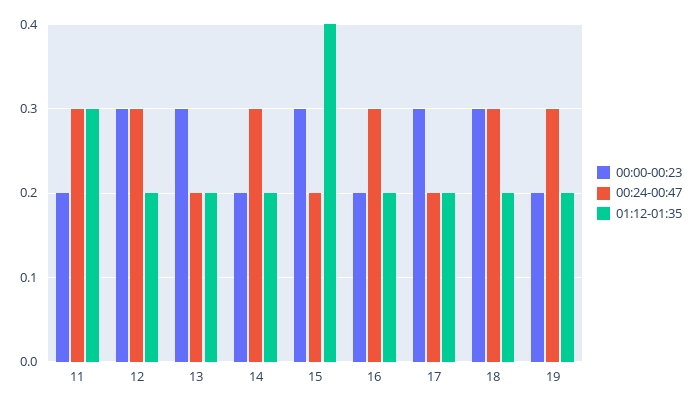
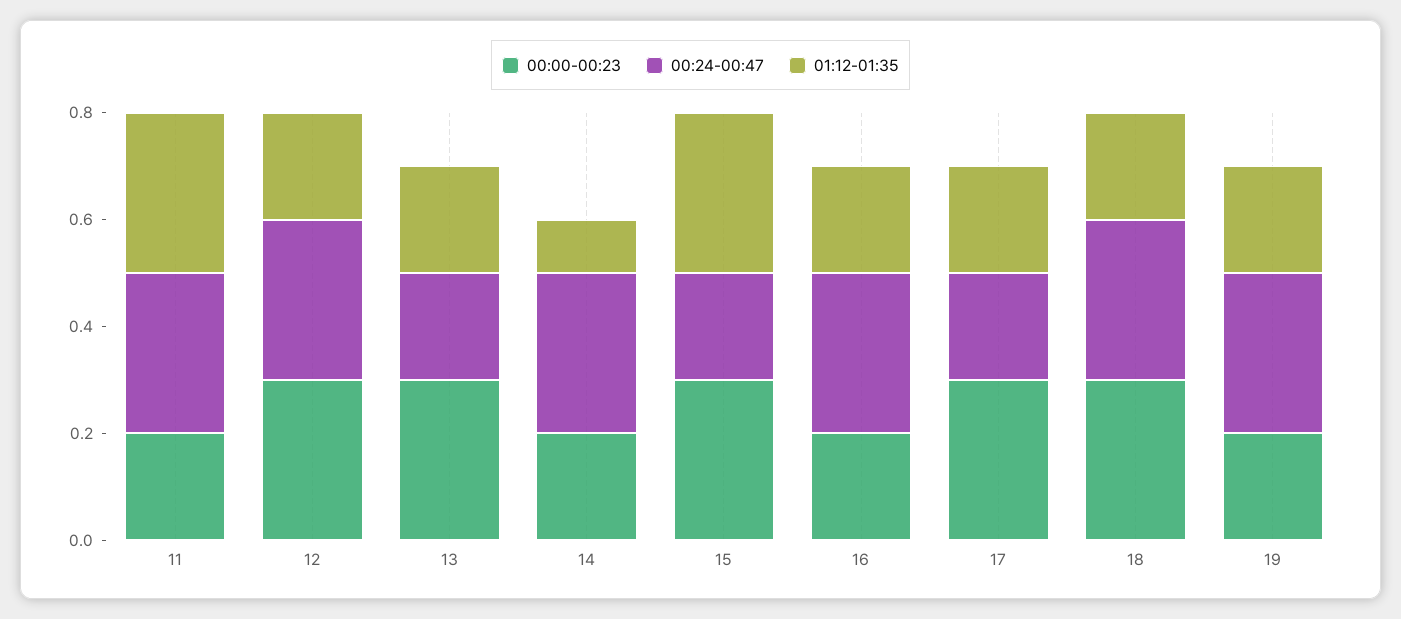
01:12-01:35, 14: 0.2 -> 0.1
01:12-01:35, 15: 0.4 -> 0.3

